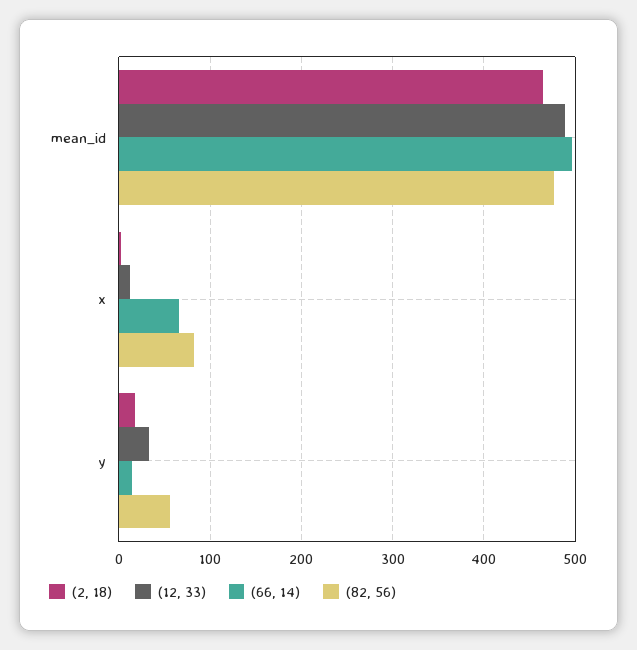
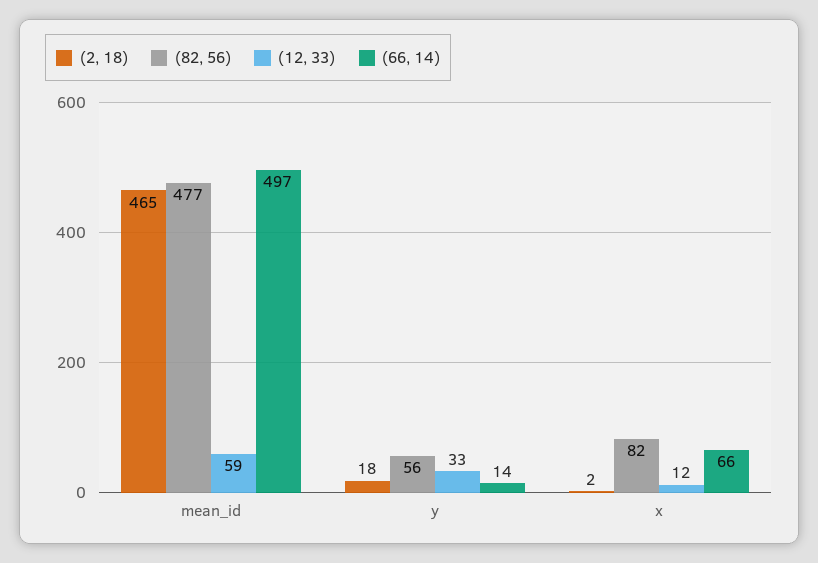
(12, 33), mean_id: 490 -> 59

